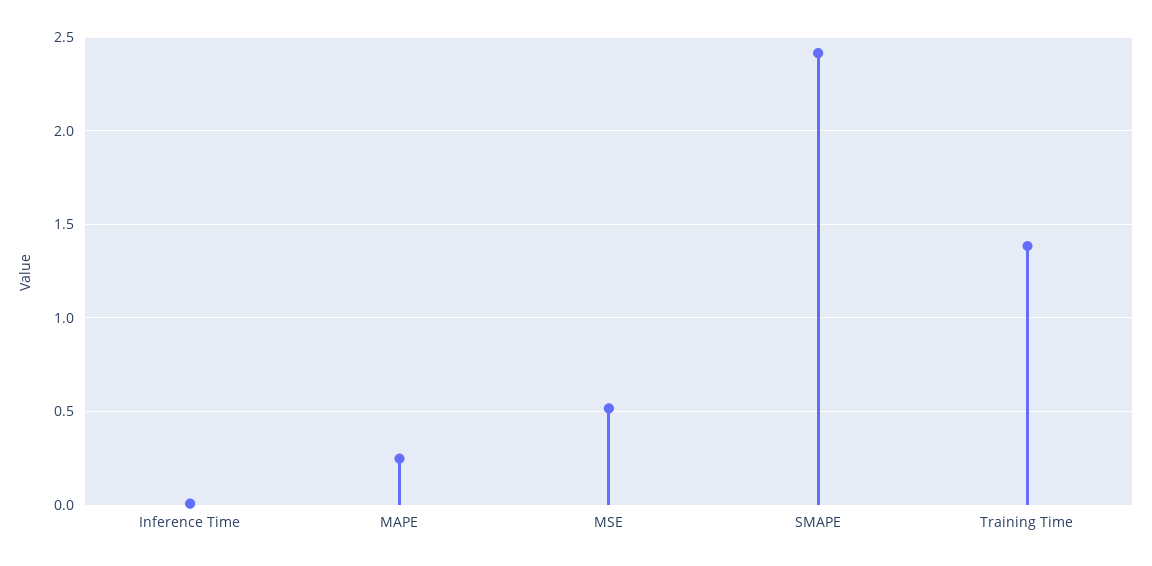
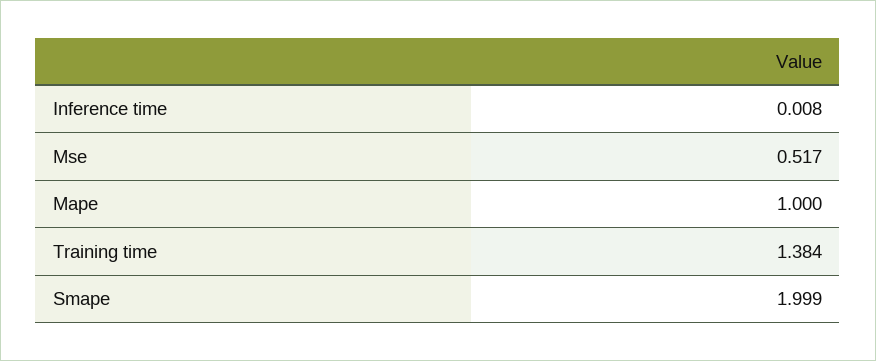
MAPE: 0.25 -> 1
SMAPE: 2.4 -> 1.999

